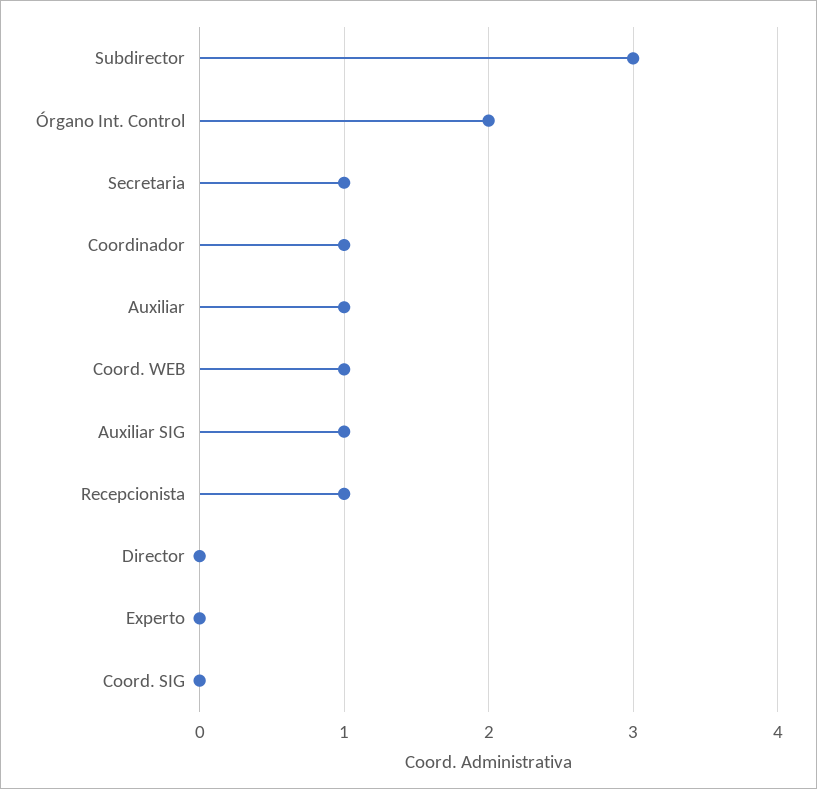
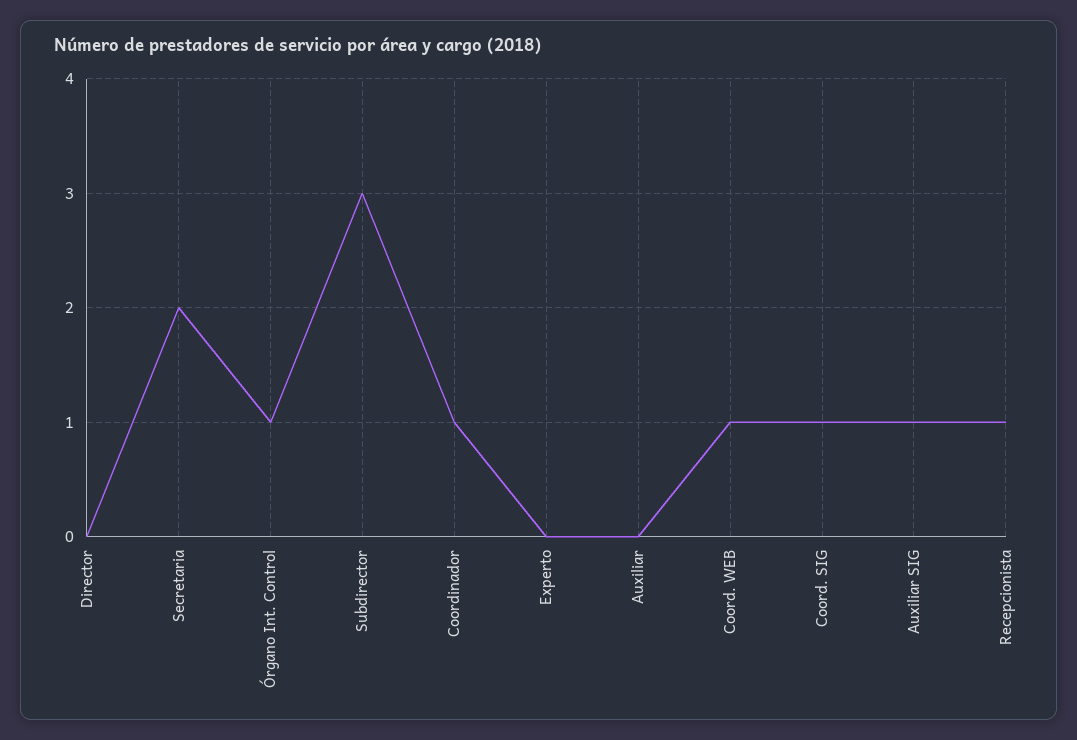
Órgano Int. Control: 2 -> 1
Secretaria: 1 -> 2
Auxiliar: 1 -> 0
Coord. SIG: 0 -> 1

